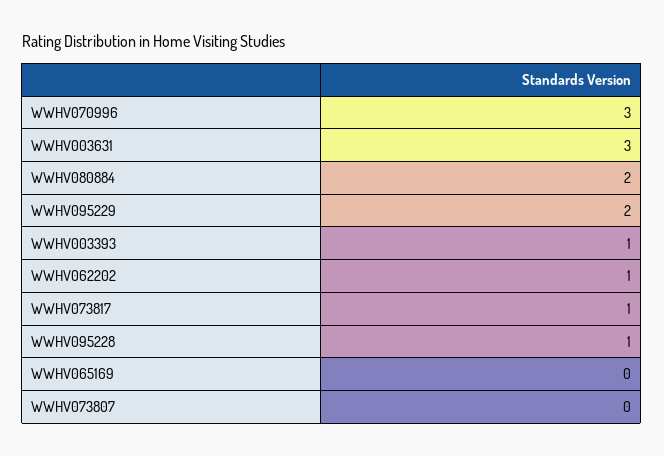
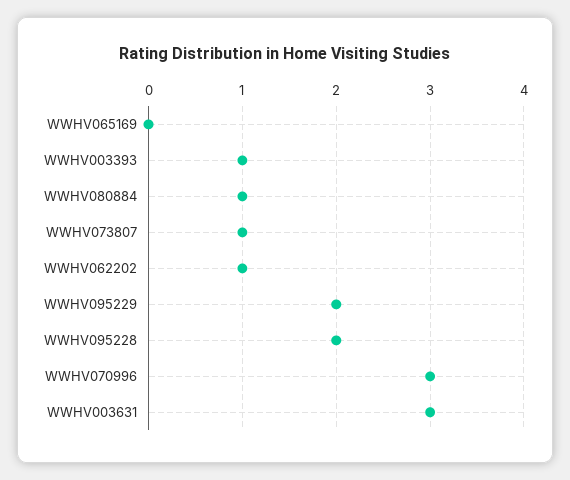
WWHV080884: 2 -> 1
WWHV073817: 1 -> none
WWHV095228: 1 -> 2
WWHV073807: 0 -> 1

